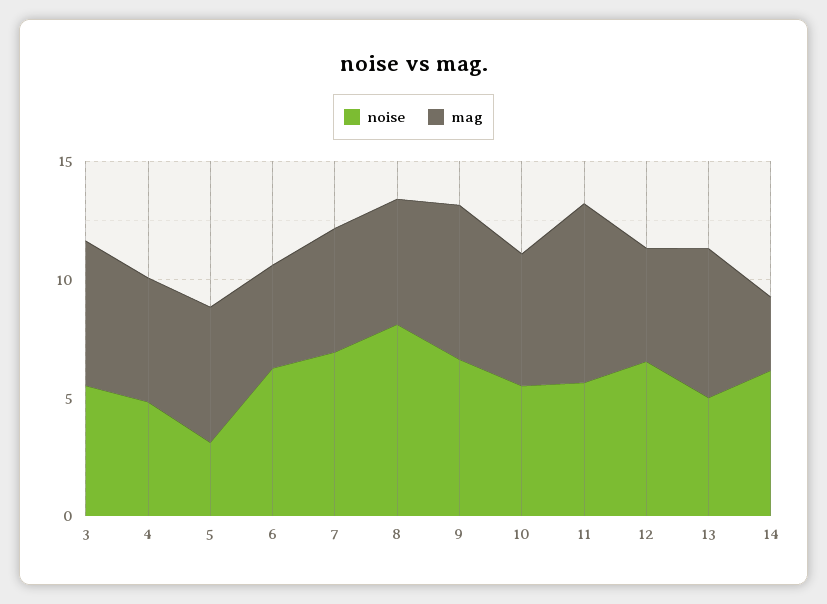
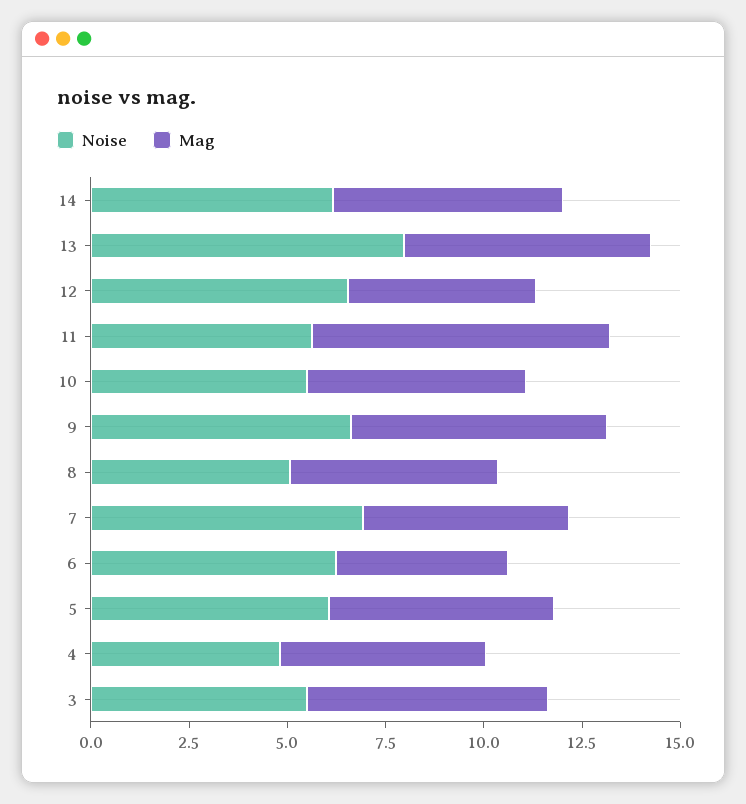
noise, 5: 3 -> 6
noise, 8: 8 -> 5
noise, 13: 5 -> 8
mag, 14: 3 -> 6

